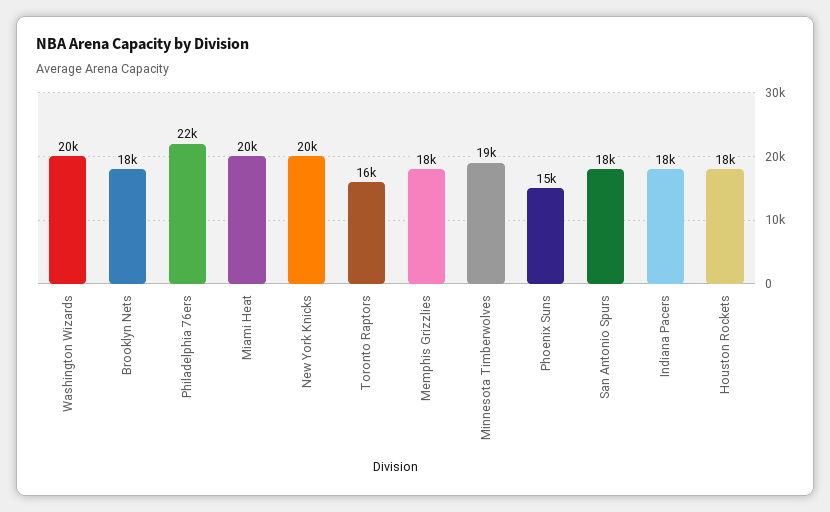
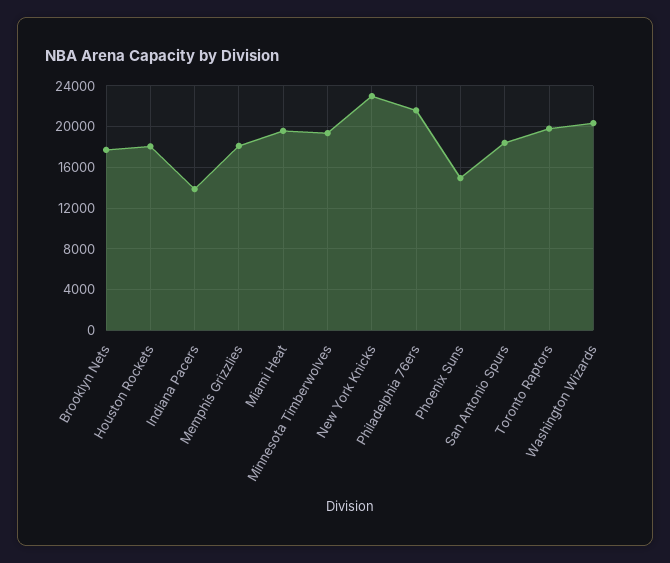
New York Knicks: 20000 -> 23000
Toronto Raptors: 16000 -> 20000
Indiana Pacers: 18000 -> 14000

